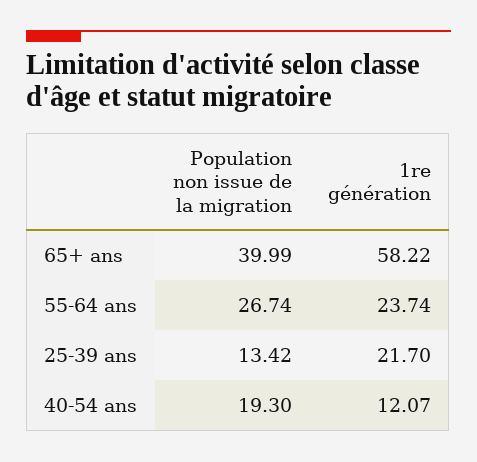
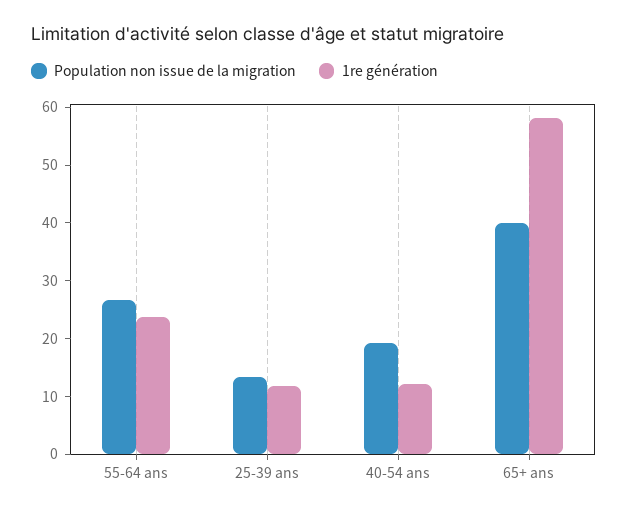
1re génération, 25-39 ans: 21.7 -> 12

